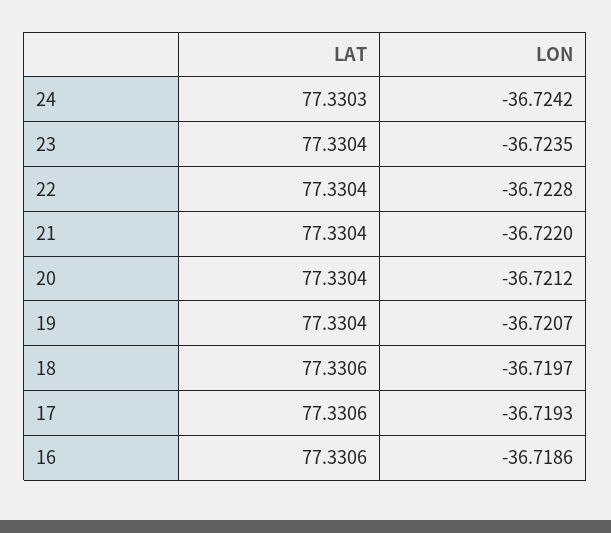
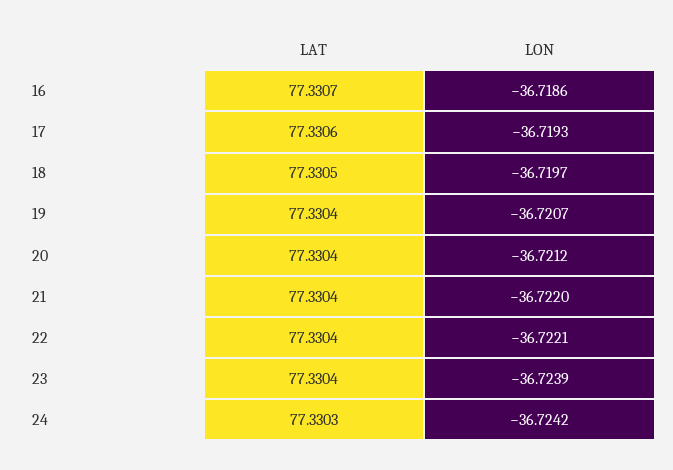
LON, 23: -36.7235 -> -36.7239
LON, 22: -36.7228 -> -36.7221
LAT, 18: 77.3306 -> 77.3305
LAT, 16: 77.3306 -> 77.3307

